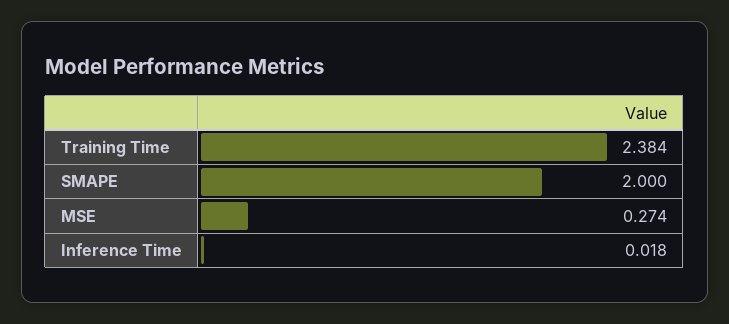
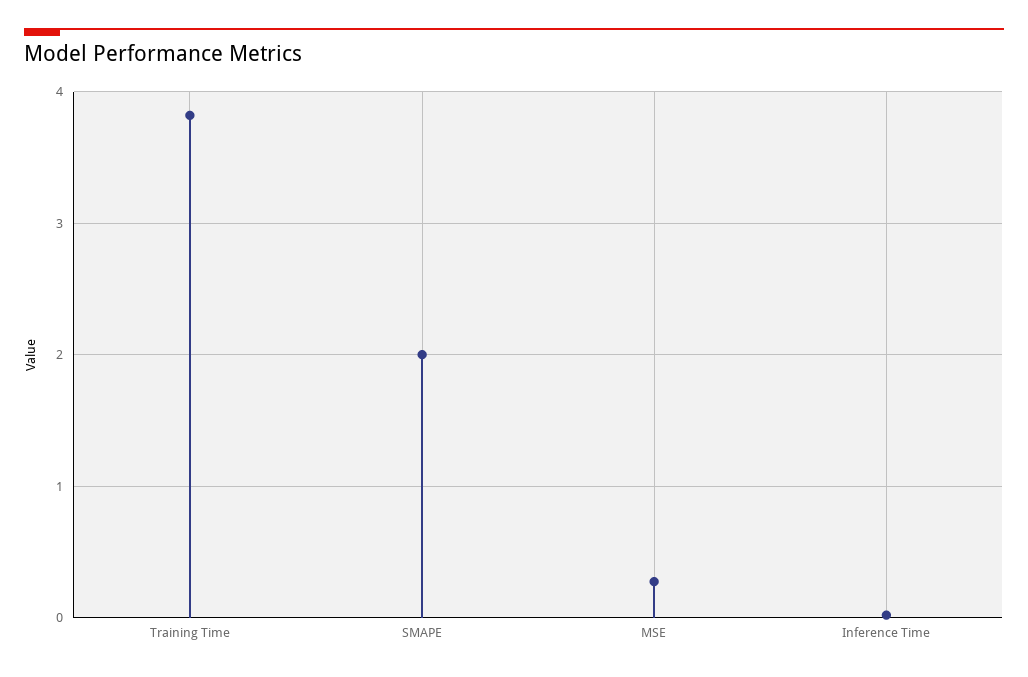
Training Time: 2.384 -> 3.8

